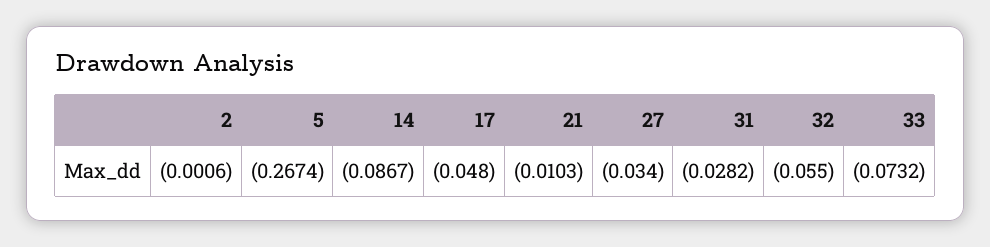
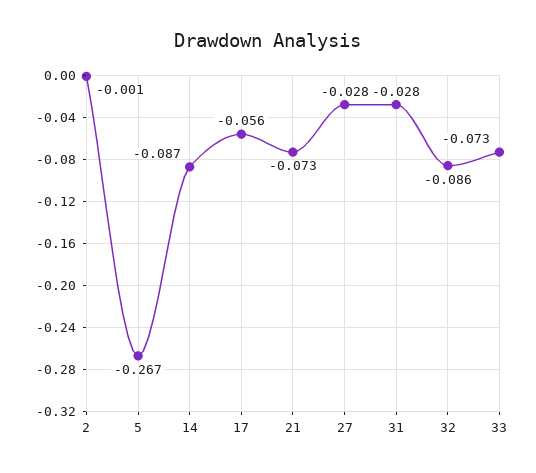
17: -0.048 -> -0.056
21: -0.0103 -> -0.073
27: -0.034 -> -0.028
32: -0.055 -> -0.086

